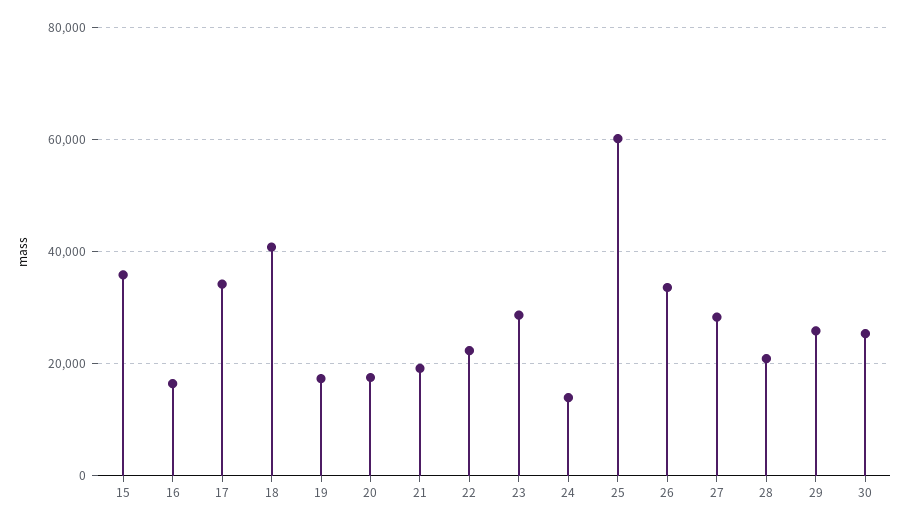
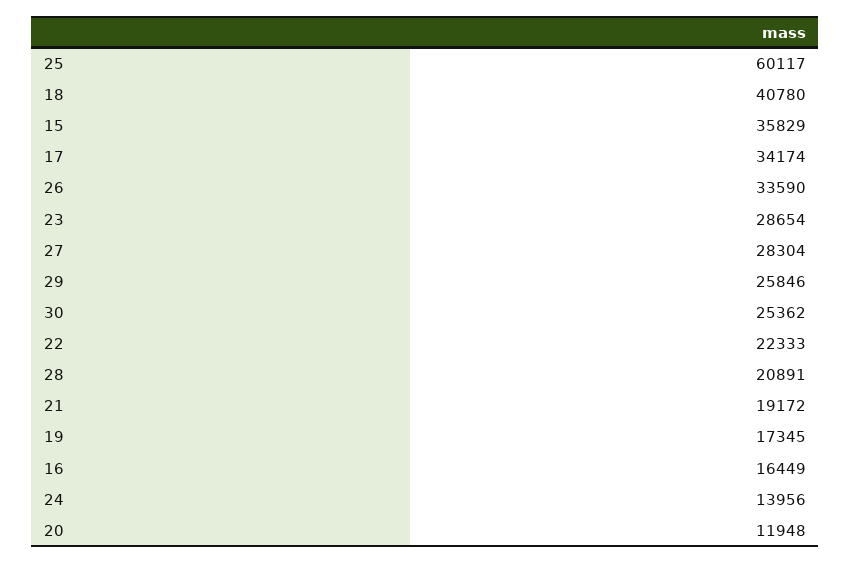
20: 18000 -> 11948

